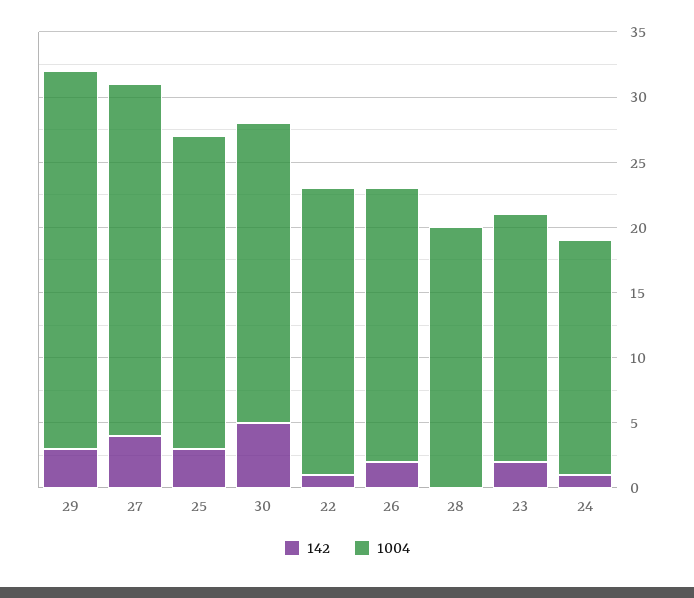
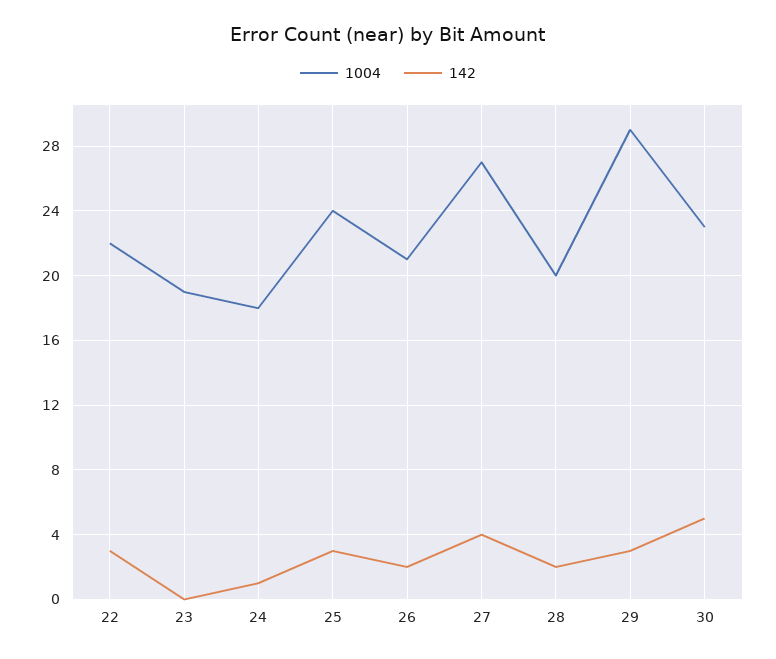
142, 22: 1 -> 3
142, 28: 0 -> 2
142, 23: 2 -> 0

